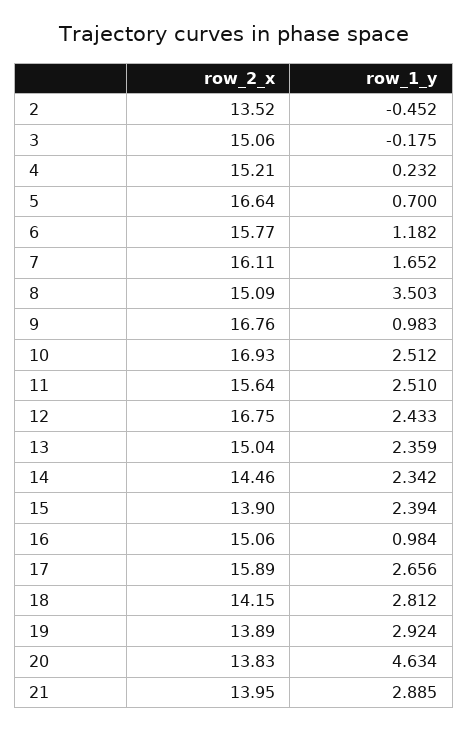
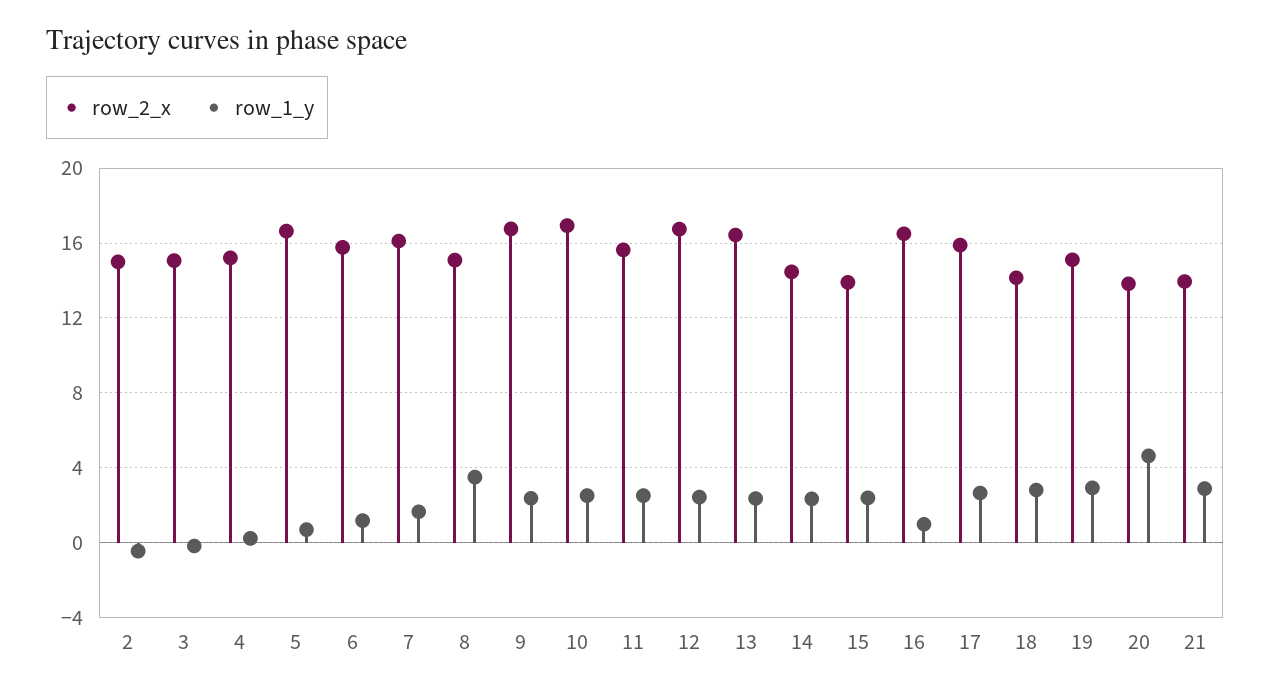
row_2_x, 2: 13.52 -> 15
row_1_y, 9: 0.983 -> 2.5
row_2_x, 13: 15.04 -> 16.5
row_2_x, 16: 15.06 -> 16.5
row_2_x, 19: 13.89 -> 15

